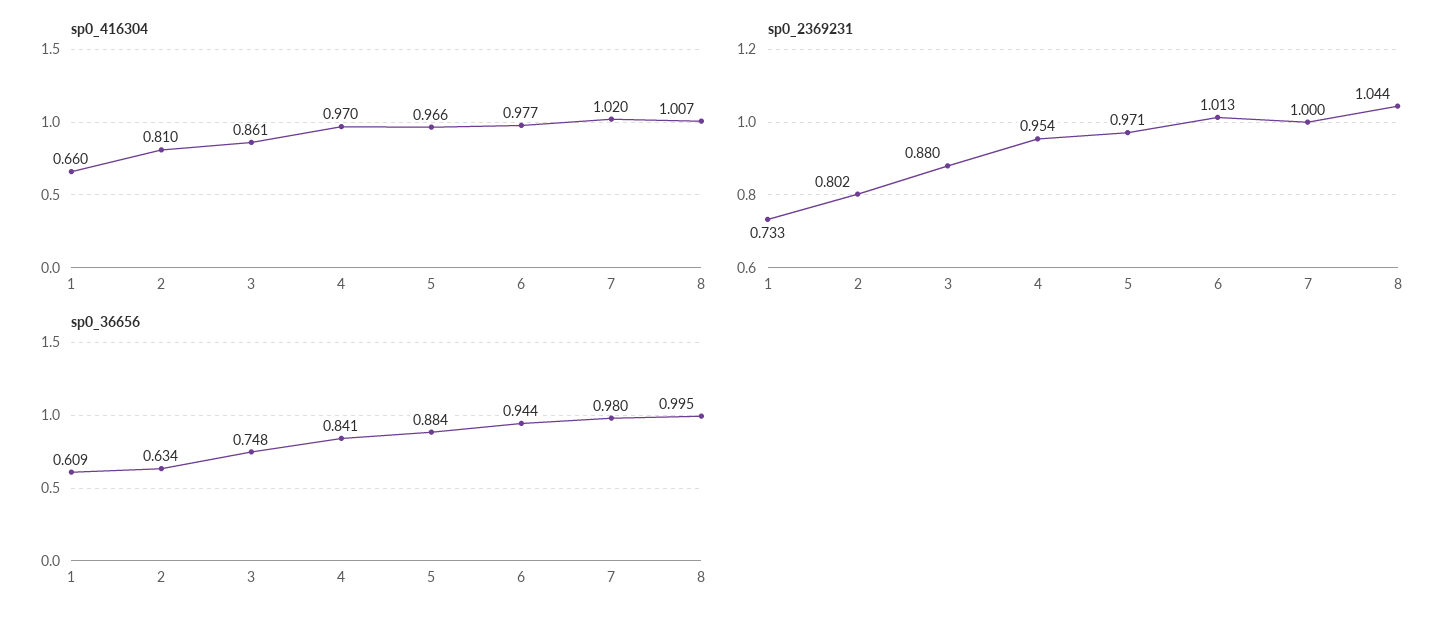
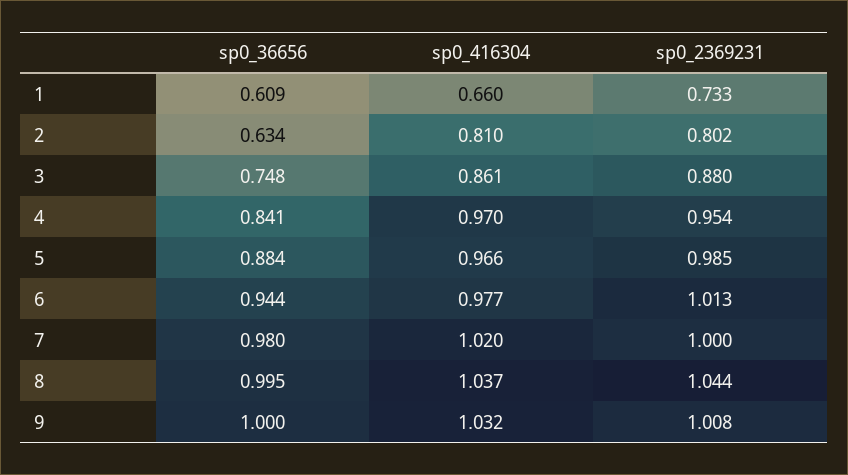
sp0_416304, 8: 1.007 -> 1.037
sp0_2369231, 5: 0.971 -> 0.985
sp0_36656, 9: none -> 1
sp0_416304, 9: none -> 1.032
sp0_2369231, 9: none -> 1.008

